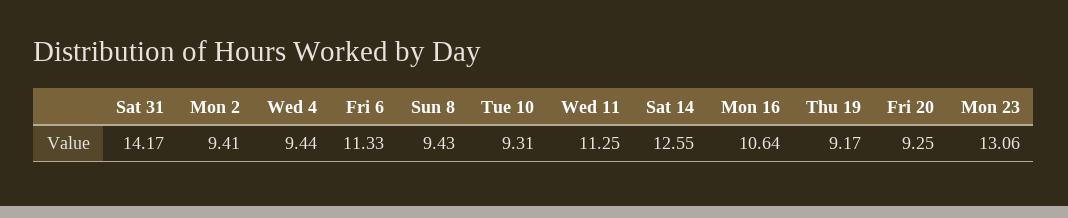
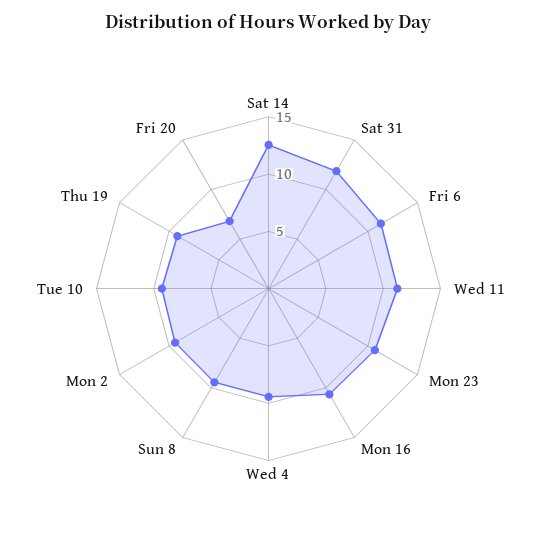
Sat 31: 14.17 -> 12
Fri 20: 9.25 -> 7
Mon 23: 13.06 -> 11

